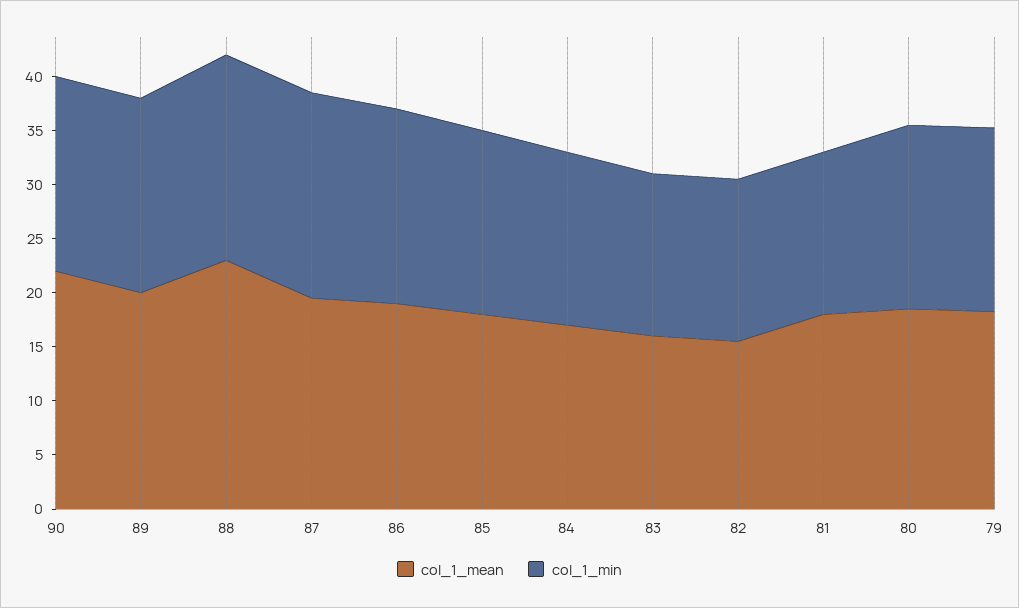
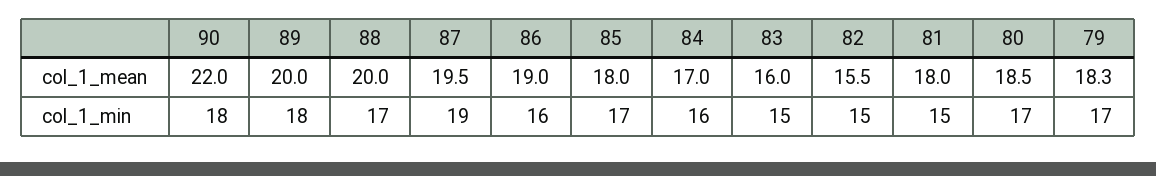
col_1_mean, 88: 23 -> 20
col_1_min, 88: 19 -> 17
col_1_min, 86: 18 -> 16

